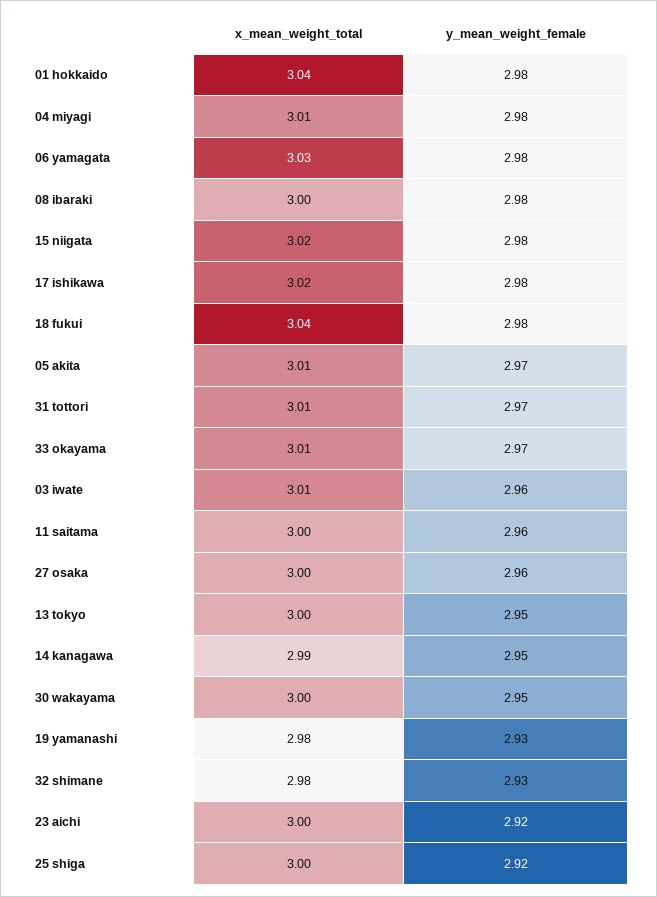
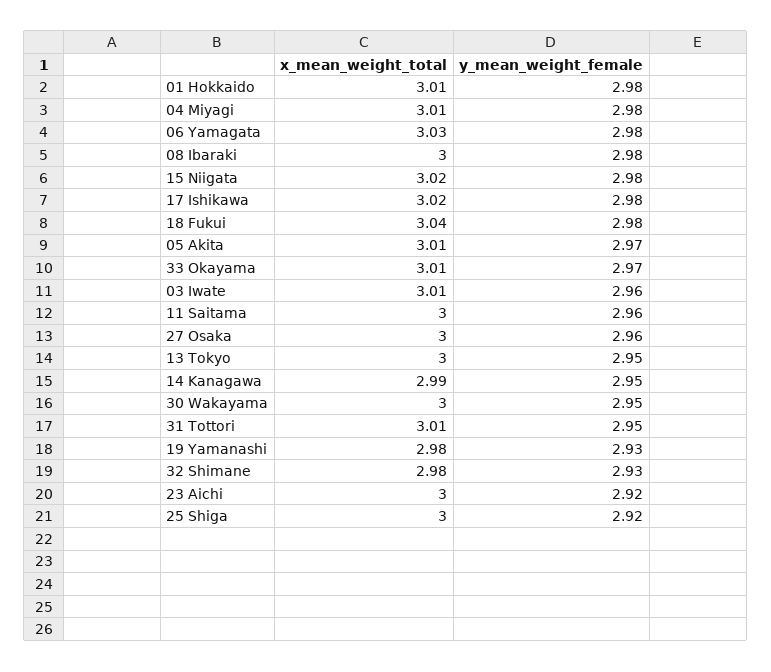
x_mean_weight_total, 01 hokkaido: 3.04 -> 3.01
y_mean_weight_female, 31 tottori: 2.97 -> 2.95

